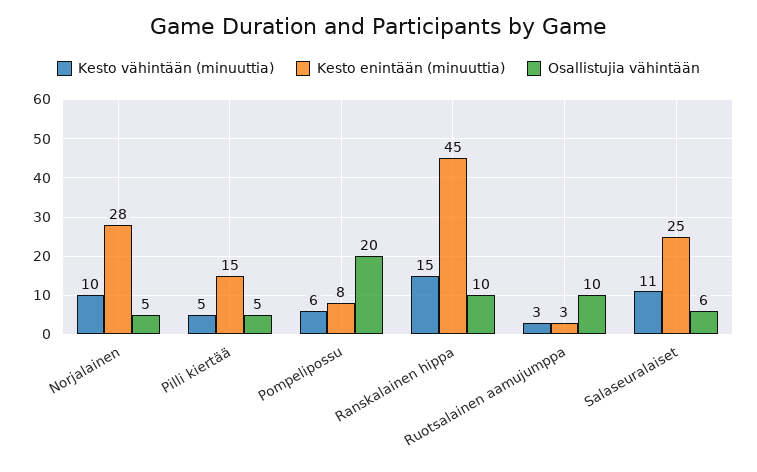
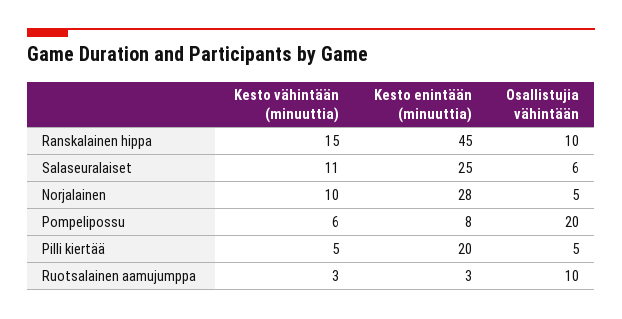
Kesto enintään (minuuttia), Pilli kiertää: 15 -> 20

